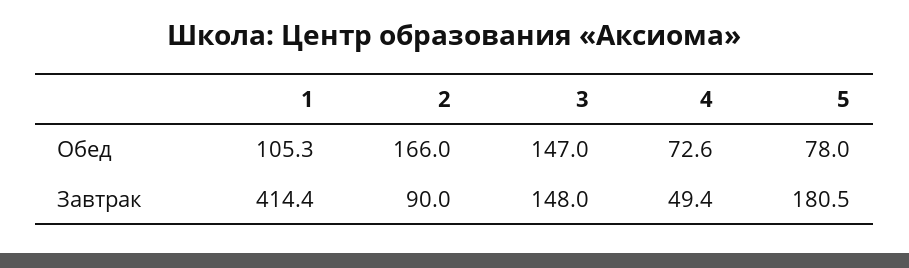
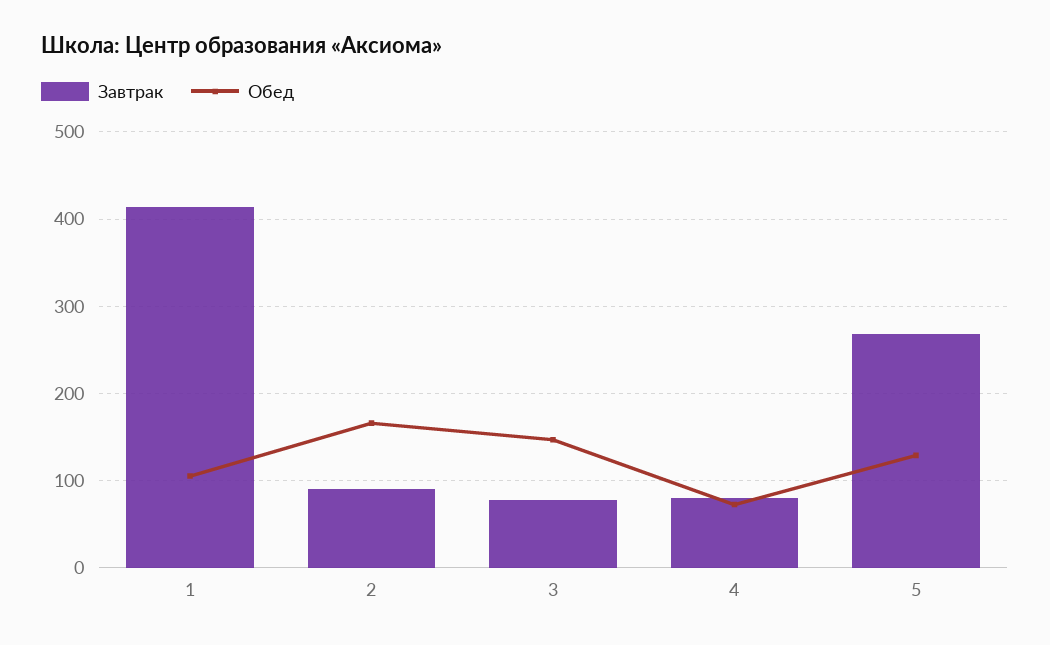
Обед, 5: 78 -> 130
Завтрак, 3: 148 -> 80
Завтрак, 4: 49.4 -> 80
Завтрак, 5: 180.5 -> 270

